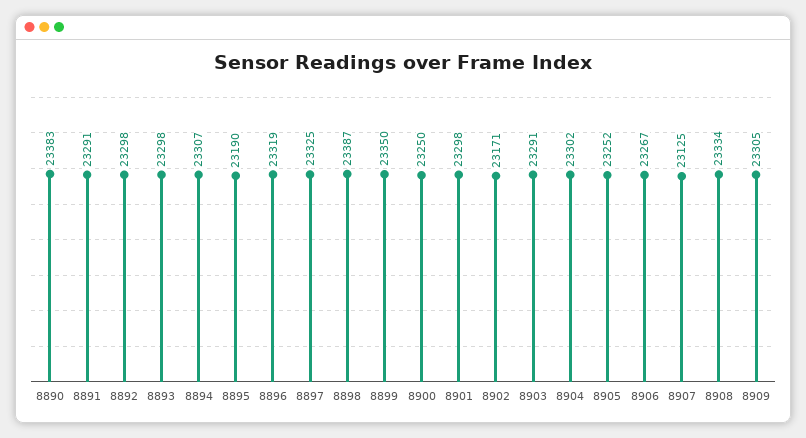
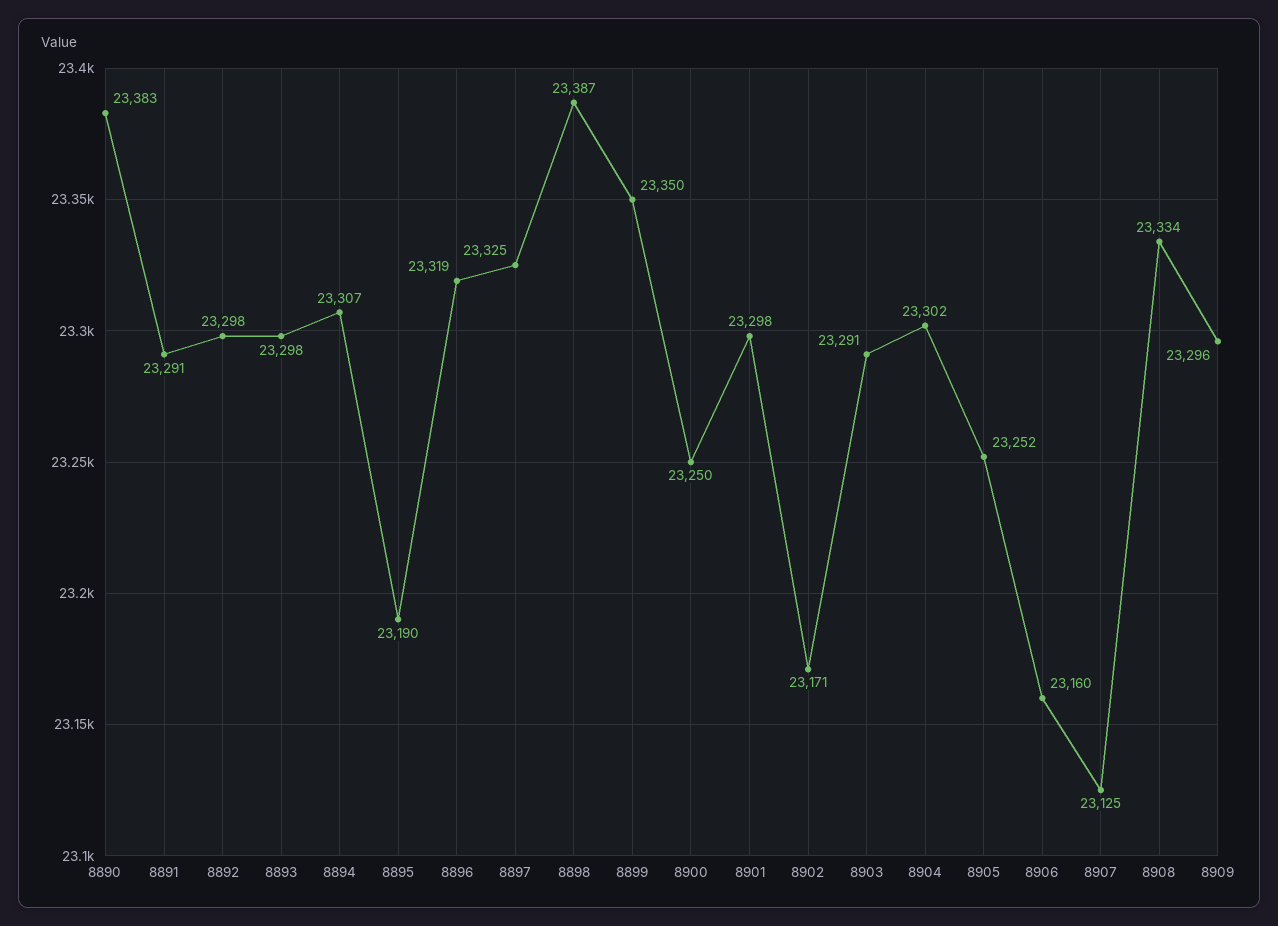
8906: 23267 -> 23160
8909: 23305 -> 23296

